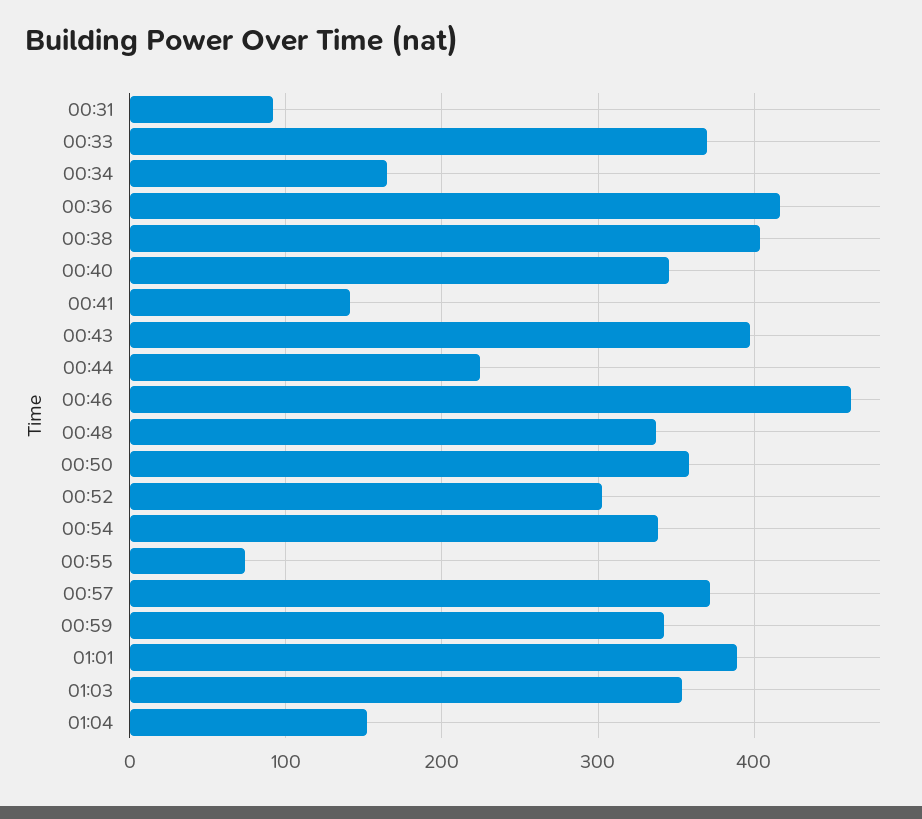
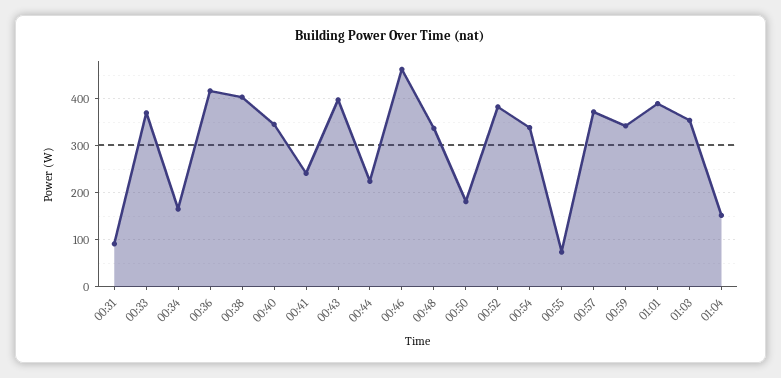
00:41: 140 -> 240
00:50: 360 -> 180
00:52: 300 -> 380

